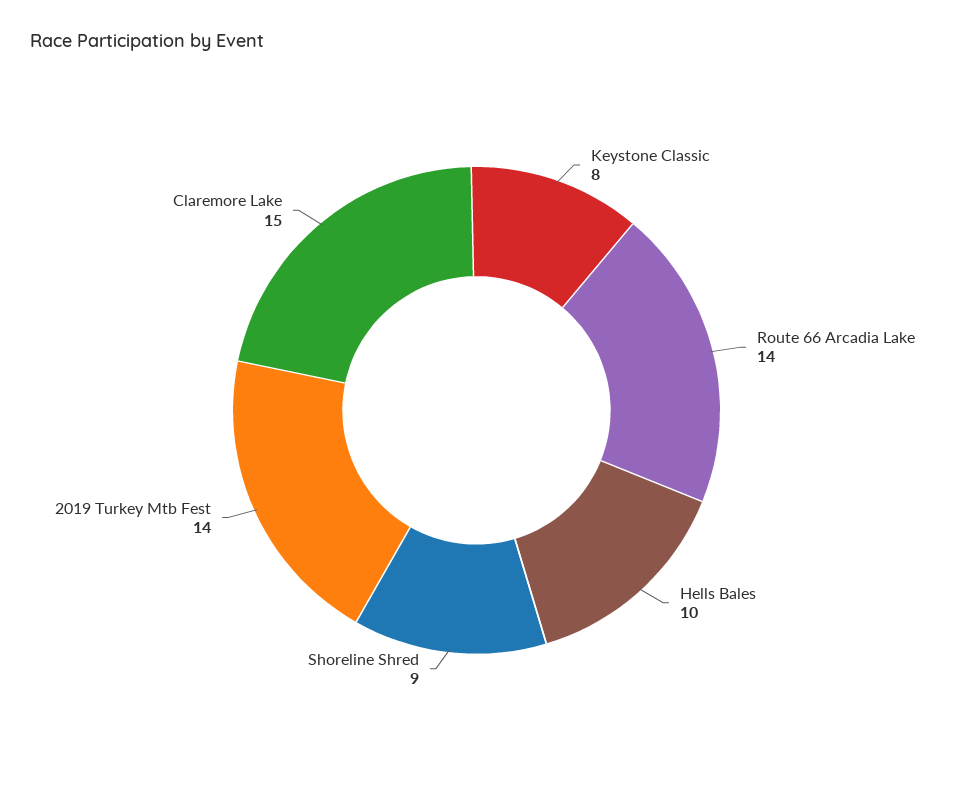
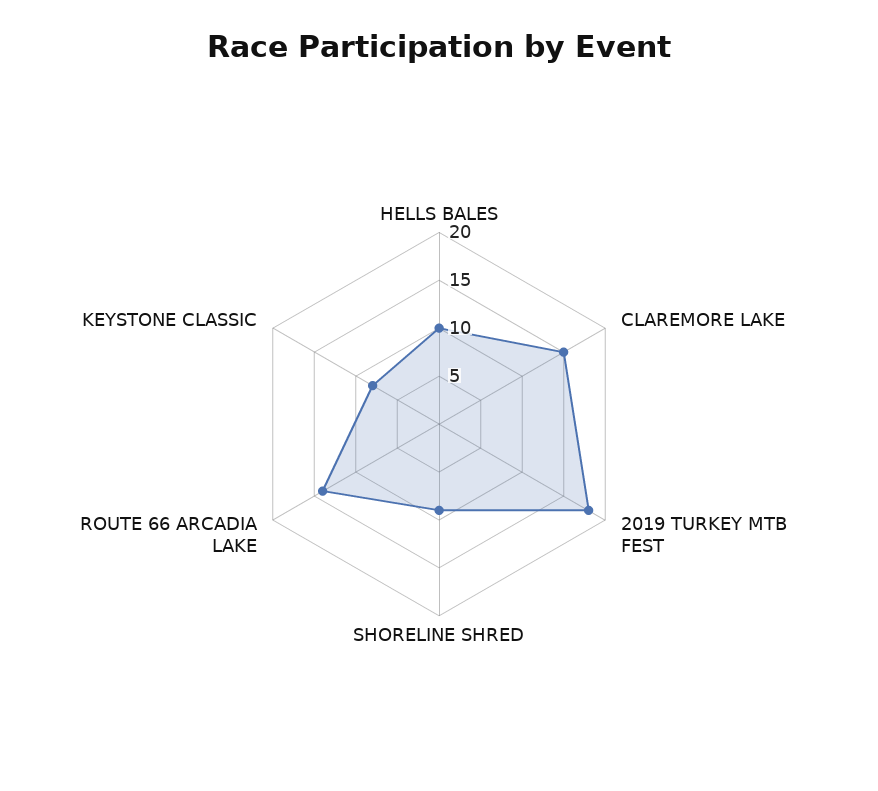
2019 Turkey Mtb Fest: 14 -> 18

